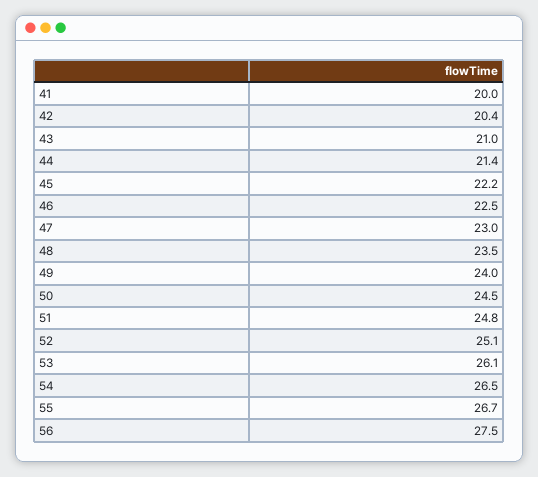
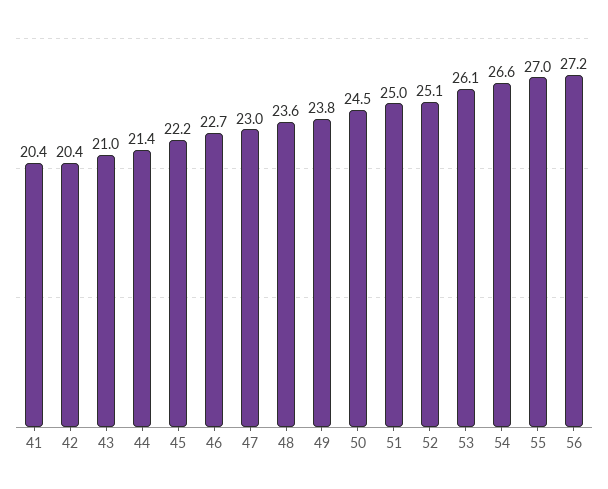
41: 20 -> 20.4
46: 22.5 -> 22.7
48: 23.5 -> 23.6
49: 24 -> 23.8
51: 24.8 -> 25
54: 26.5 -> 26.6
55: 26.7 -> 27
56: 27.5 -> 27.2

